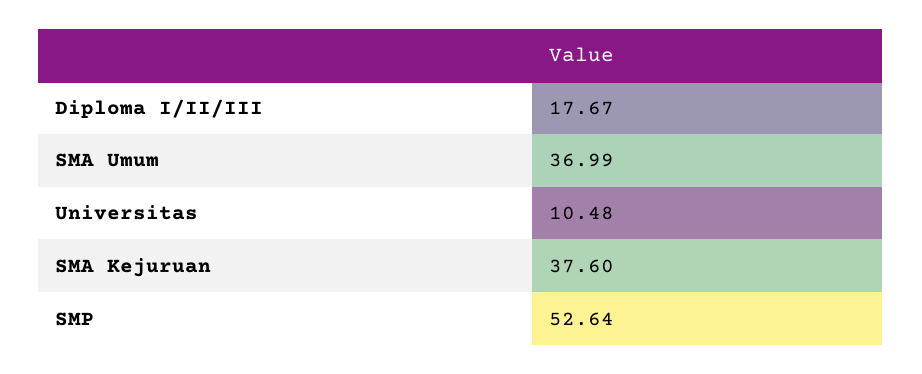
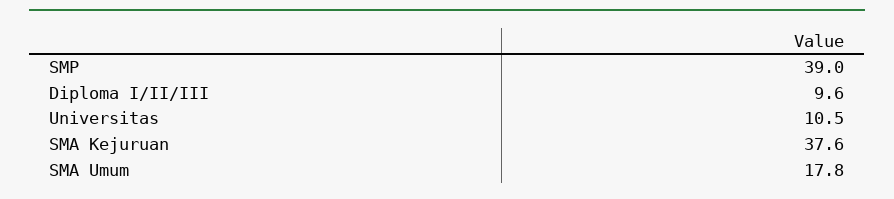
Diploma I/II/III: 17.67 -> 9.6
SMA Umum: 36.99 -> 17.8
SMP: 52.64 -> 39

